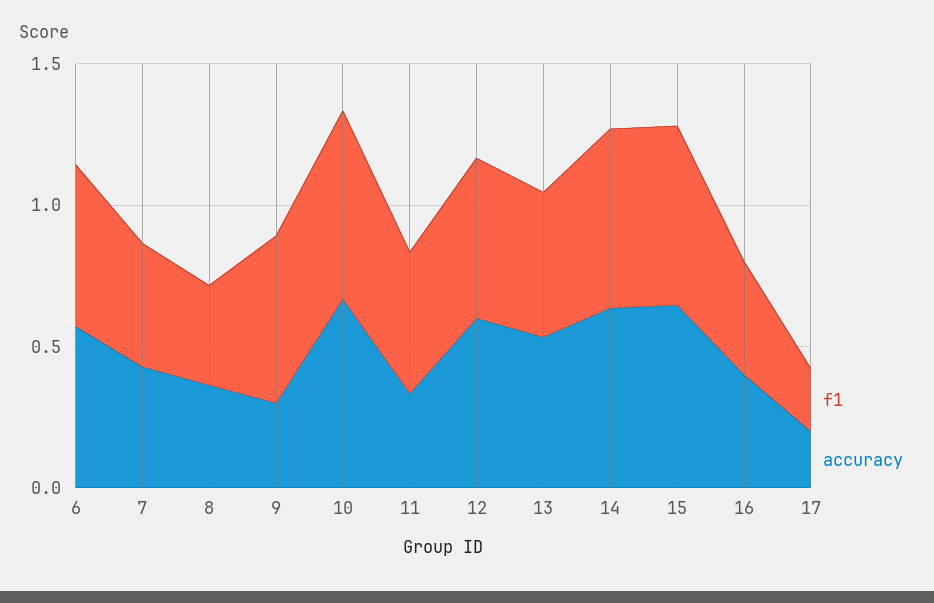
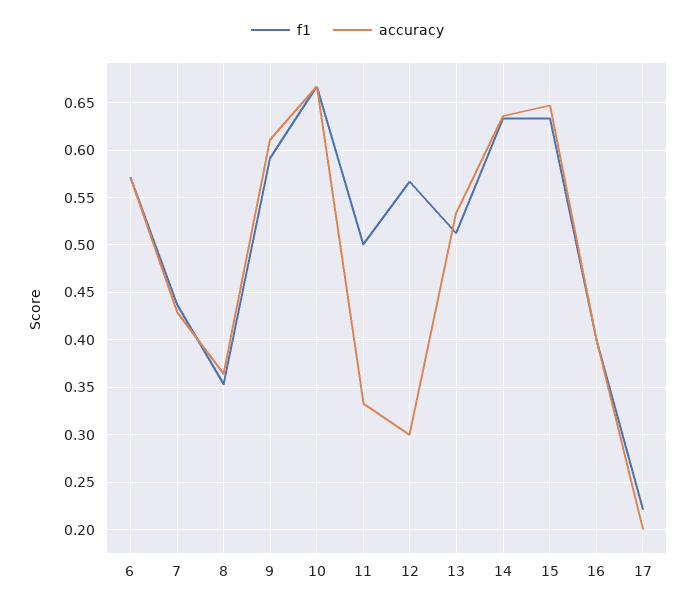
accuracy, 9: 0.3 -> 0.61
accuracy, 12: 0.6 -> 0.3

